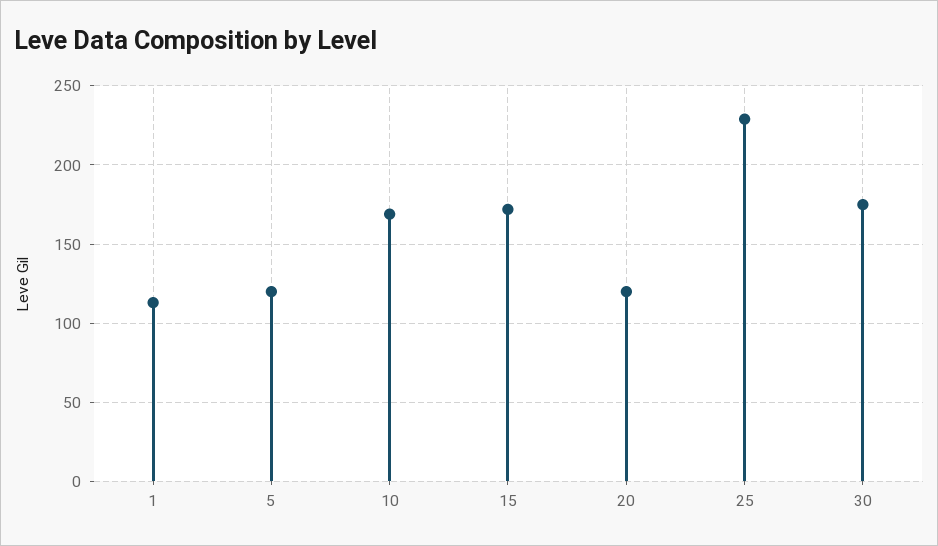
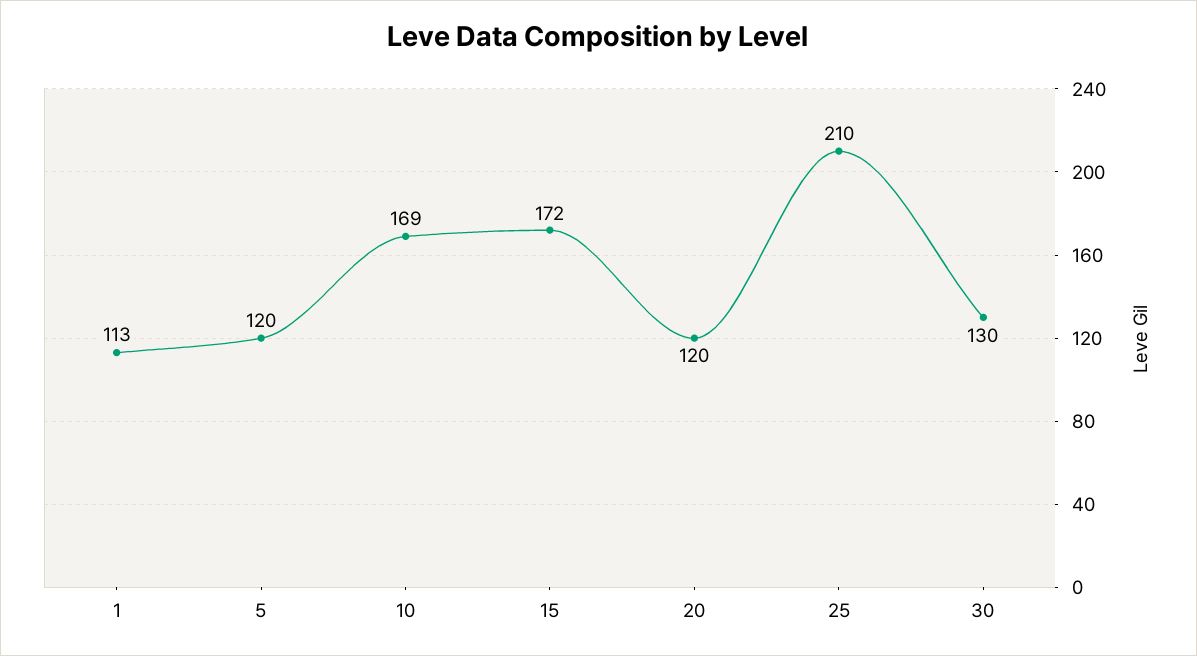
25: 230 -> 210
30: 175 -> 130

